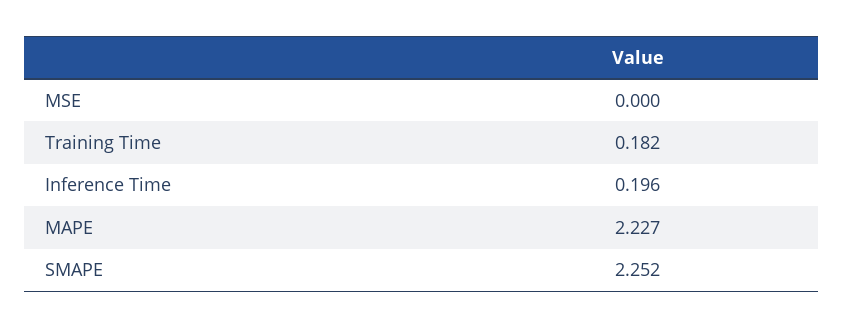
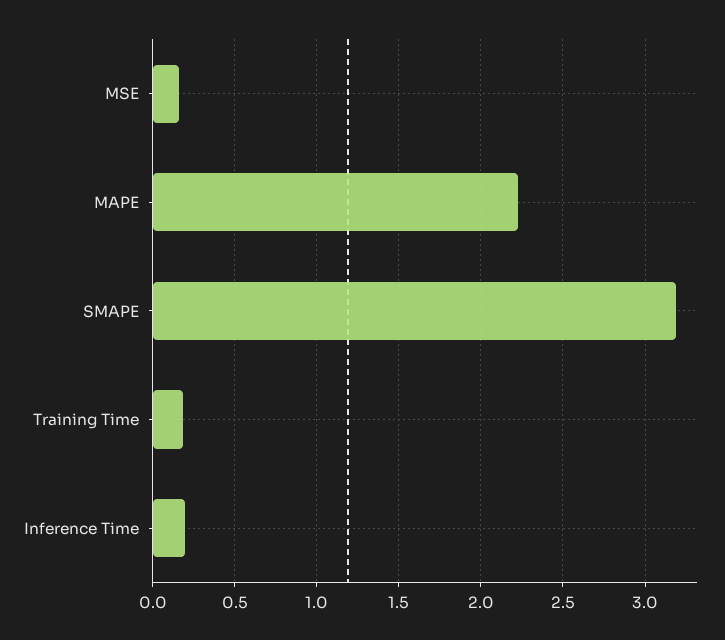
MSE: 0 -> 0.15
SMAPE: 2.252 -> 3.2

